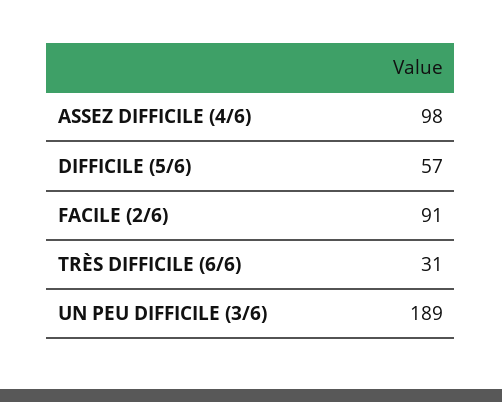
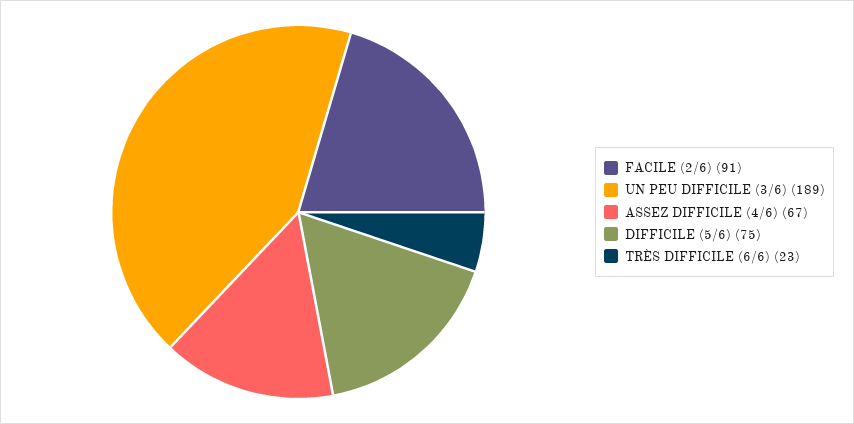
ASSEZ DIFFICILE (4/6): 98 -> 67
DIFFICILE (5/6): 57 -> 75
TRÈS DIFFICILE (6/6): 31 -> 23

